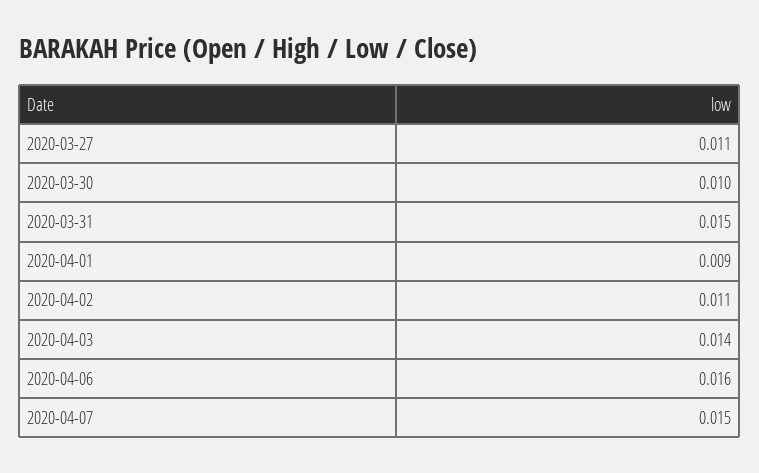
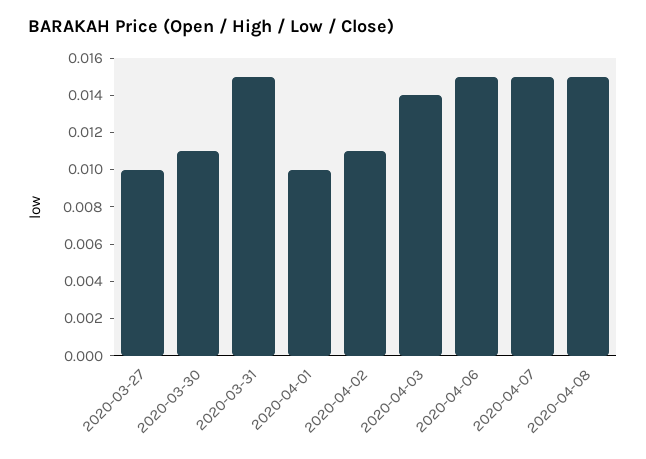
2020-03-27: 0.011 -> 0.01
2020-03-30: 0.01 -> 0.011
2020-04-01: 0.009 -> 0.01
2020-04-06: 0.016 -> 0.015
2020-04-08: none -> 0.015

